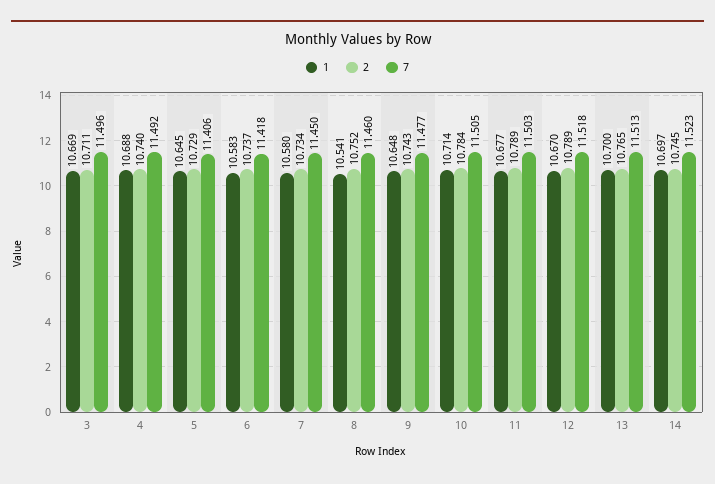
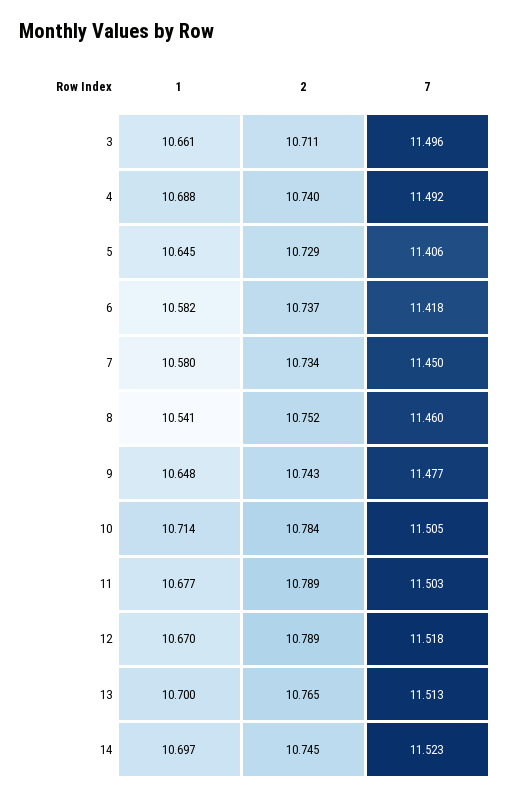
1, 3: 10.669 -> 10.661
1, 6: 10.583 -> 10.582

